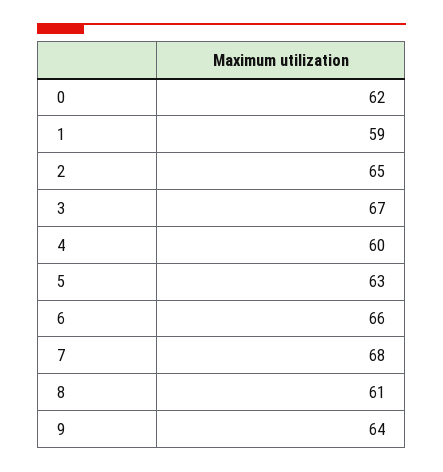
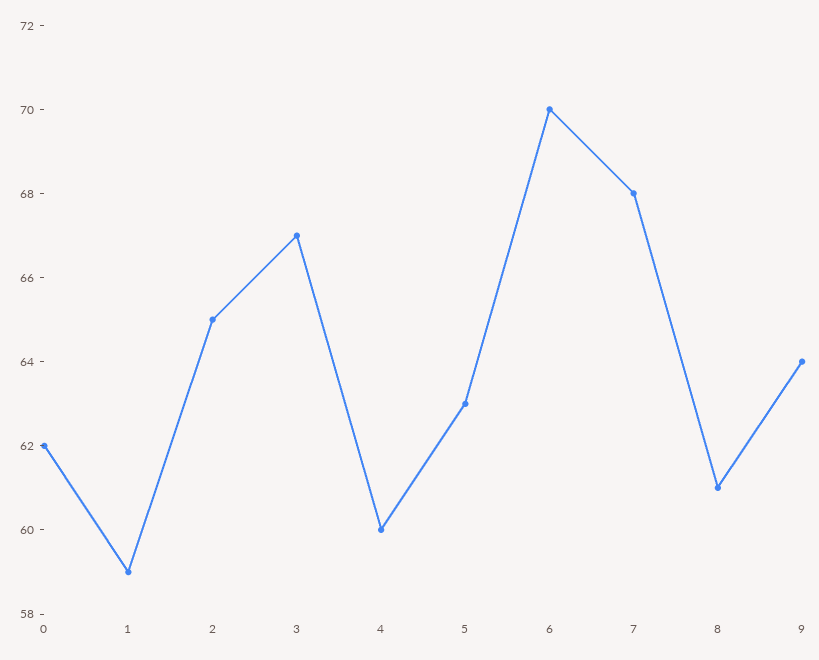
6: 66 -> 70

